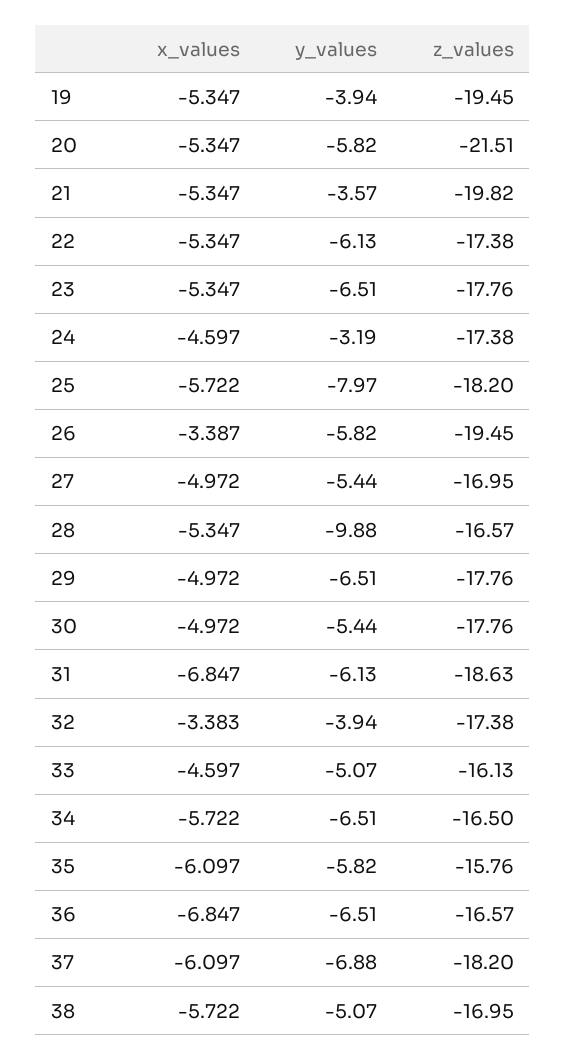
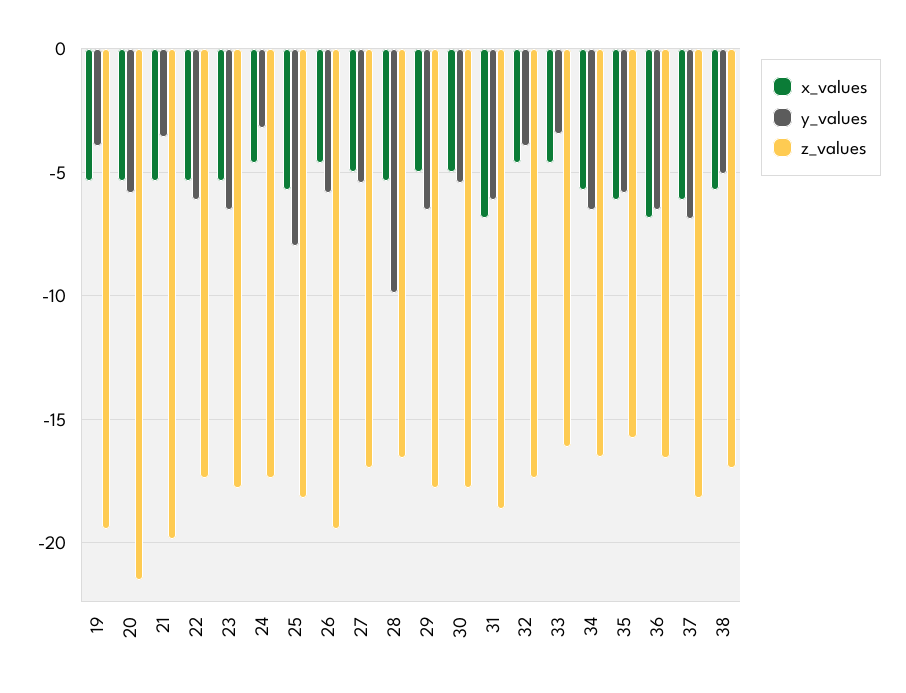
x_values, 26: -3.387 -> -4.5
x_values, 32: -3.383 -> -4.5
y_values, 33: -5.07 -> -3.5

